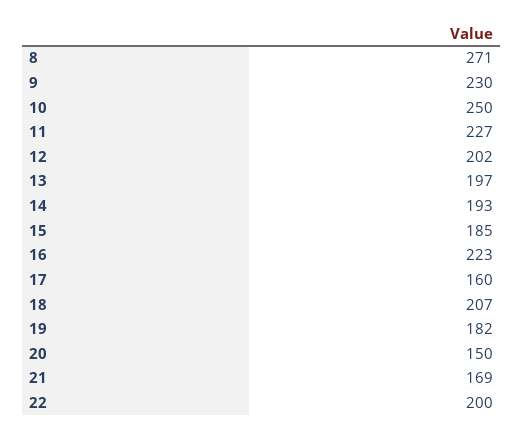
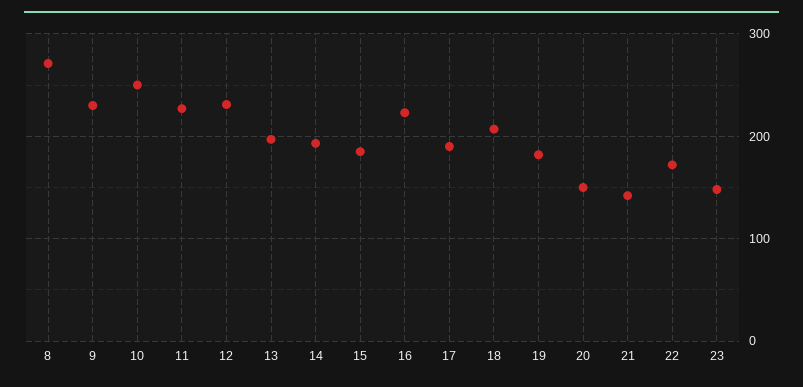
12: 202 -> 230
17: 160 -> 190
21: 169 -> 140
22: 200 -> 170
23: none -> 150

